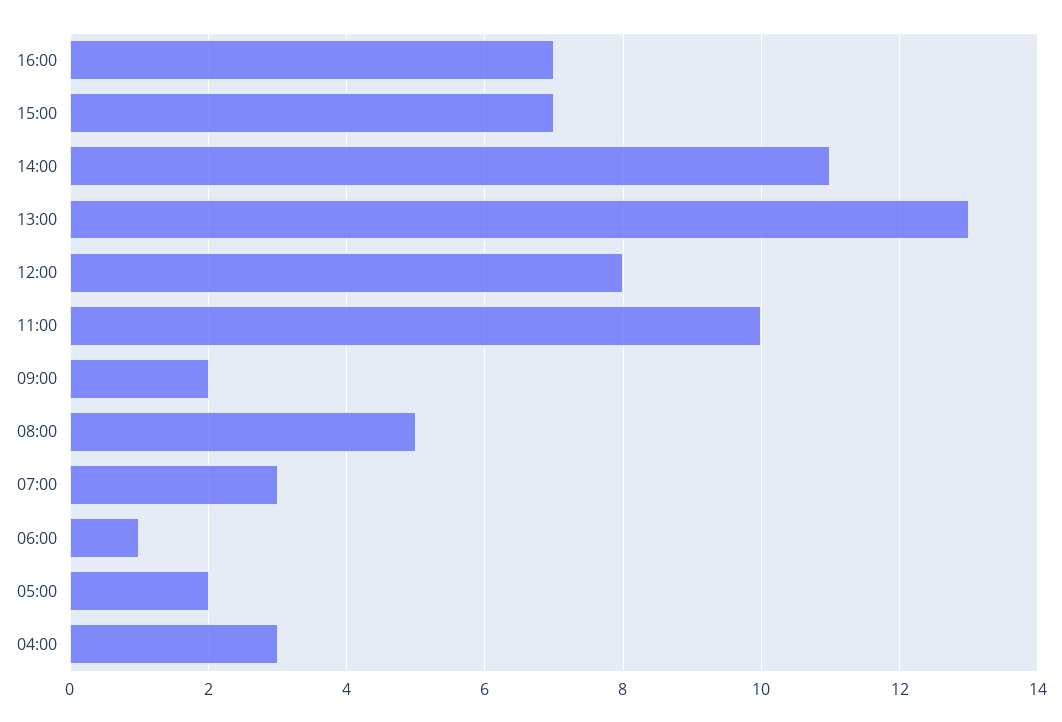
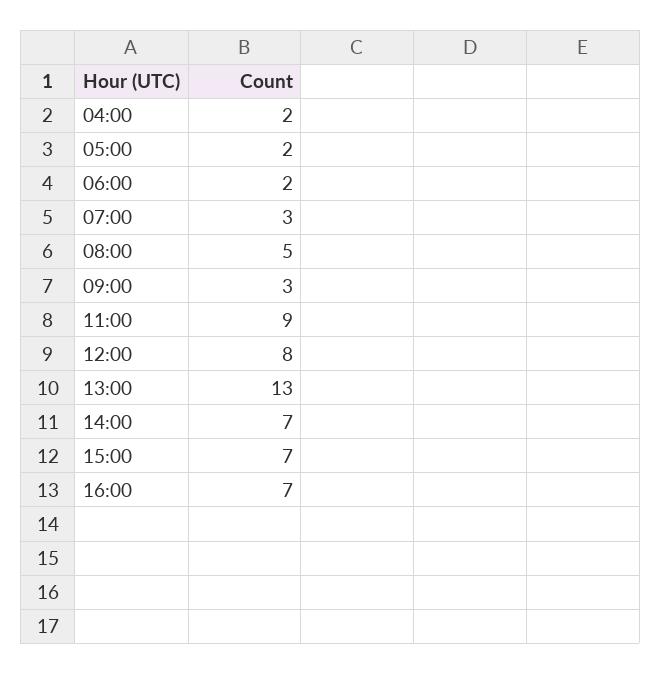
14:00: 11 -> 7
11:00: 10 -> 9
09:00: 2 -> 3
06:00: 1 -> 2
04:00: 3 -> 2

